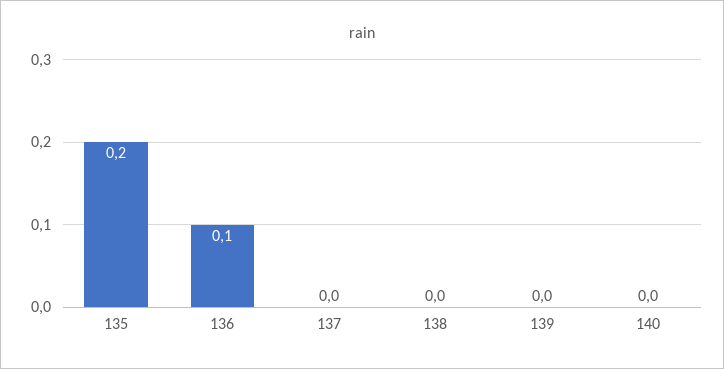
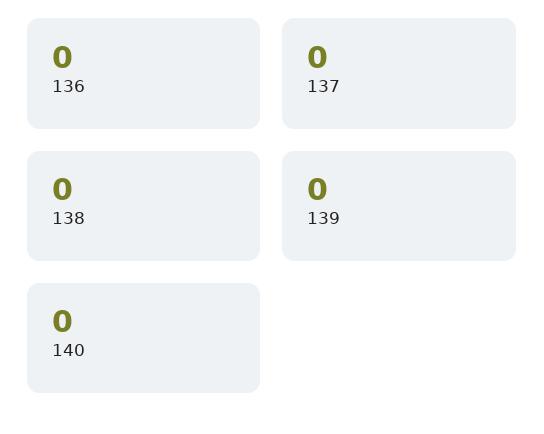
135: 0.2 -> none
136: 0.1 -> 0

